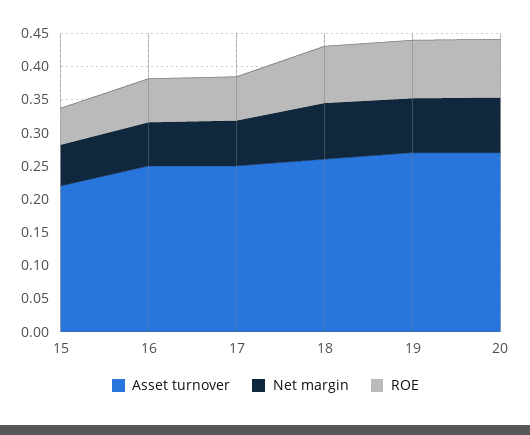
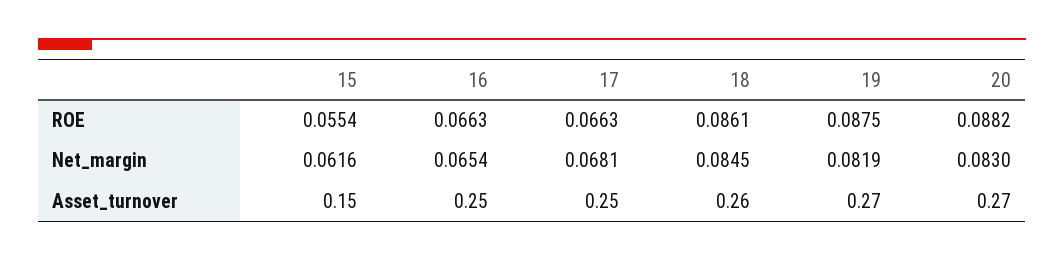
Asset turnover, 15: 0.225 -> 0.15

